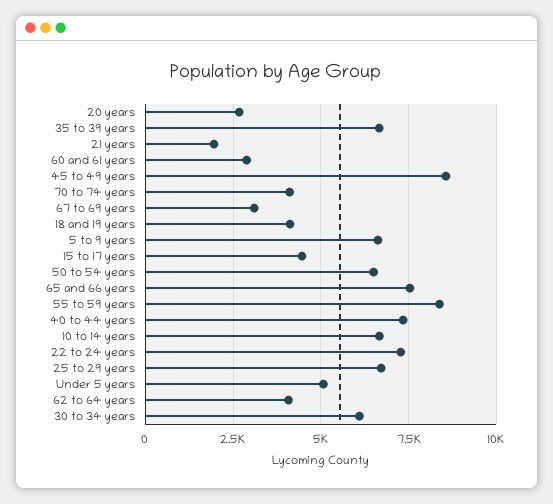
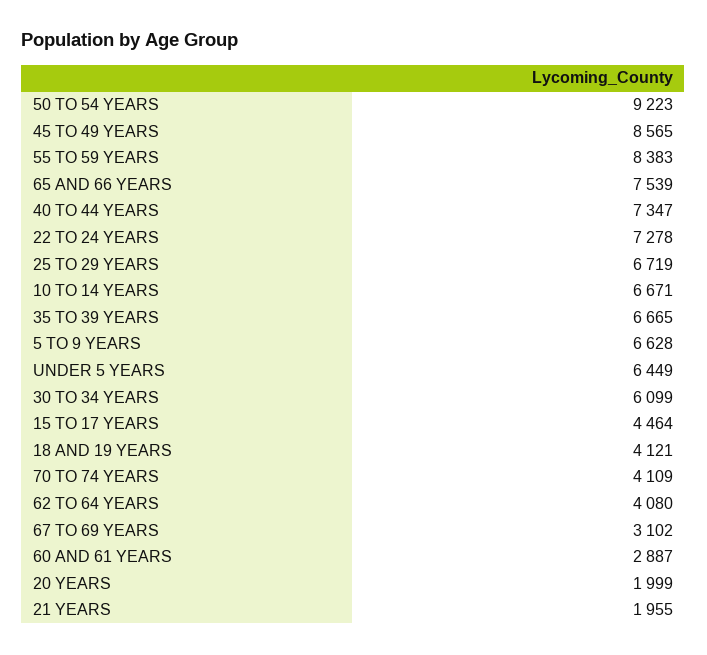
20 years: 2750 -> 1999
50 to 54 years: 6500 -> 9223
Under 5 years: 5000 -> 6449

